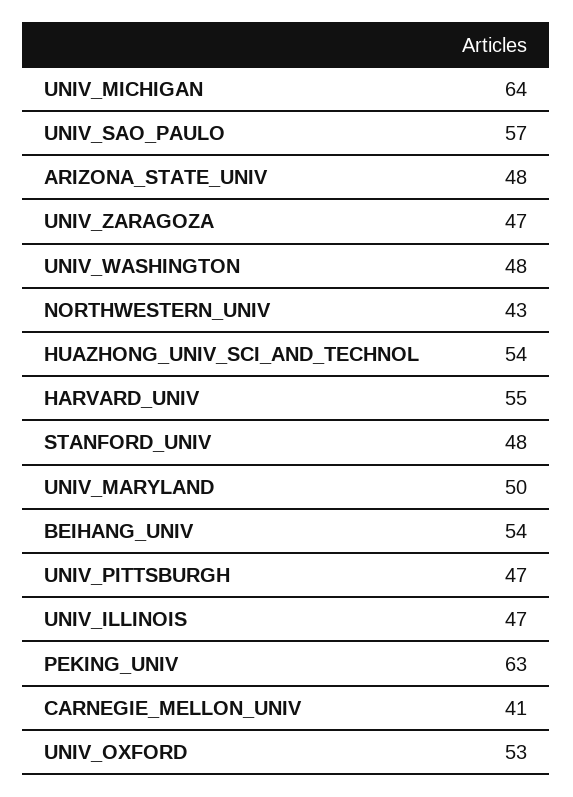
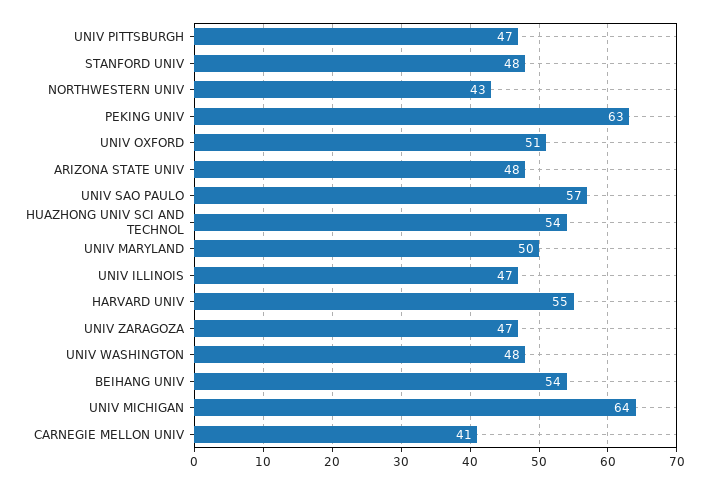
UNIV_OXFORD: 53 -> 51

